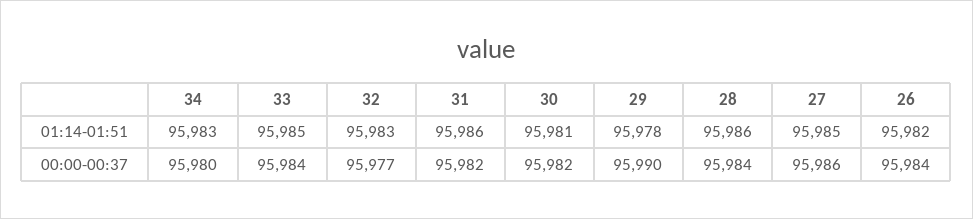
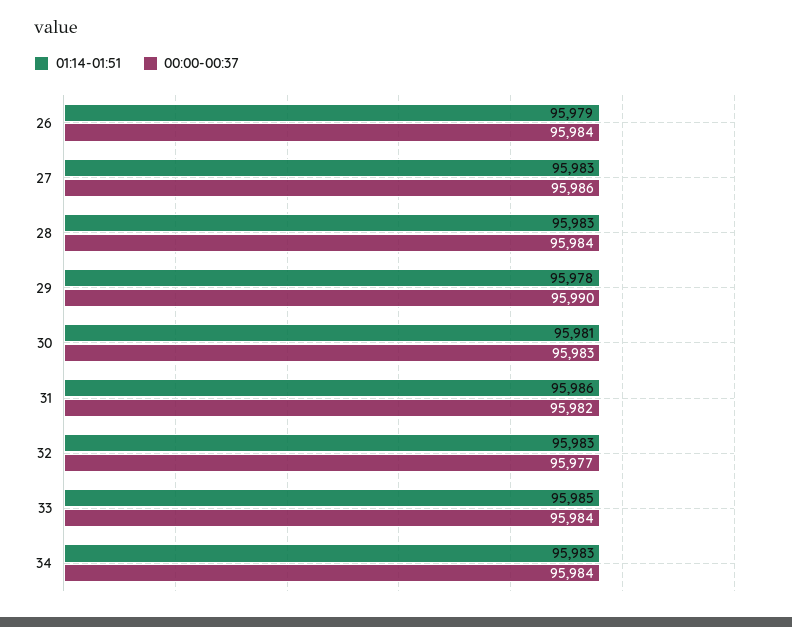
01:14-01:51, 28: 95986 -> 95983
01:14-01:51, 27: 95985 -> 95983
01:14-01:51, 26: 95982 -> 95979
00:00-00:37, 34: 95980 -> 95984
00:00-00:37, 30: 95982 -> 95983

